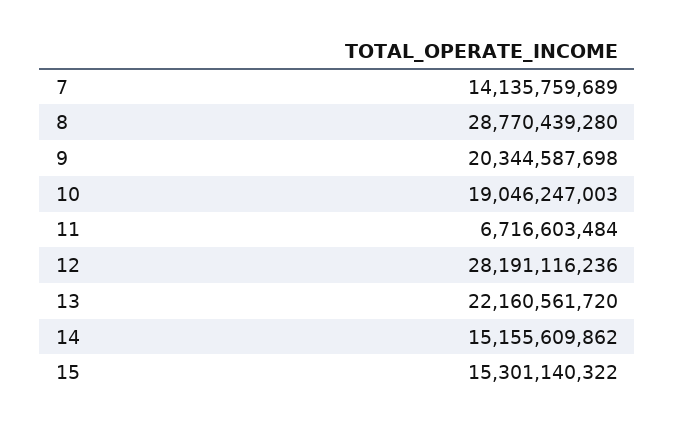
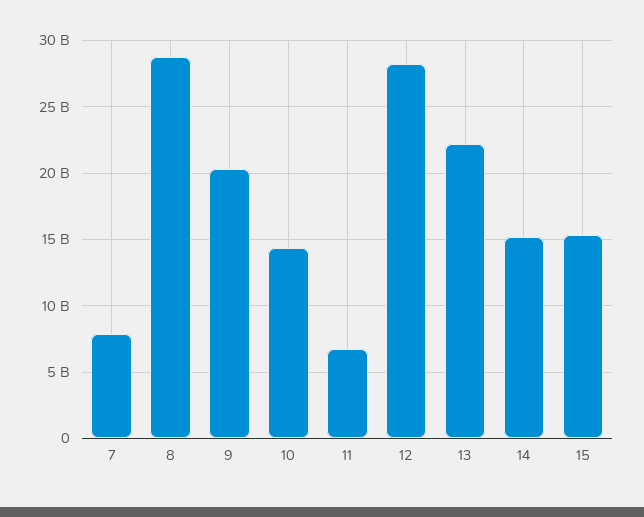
7: 14135759689 -> 8000000000
10: 19046247003 -> 14500000000

